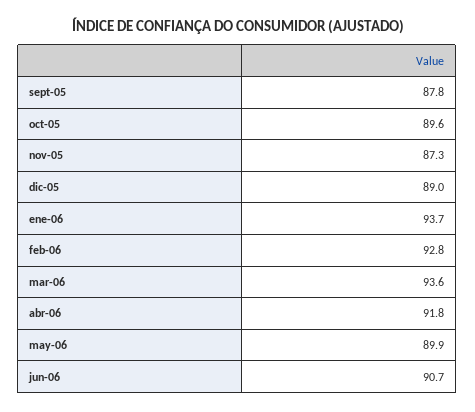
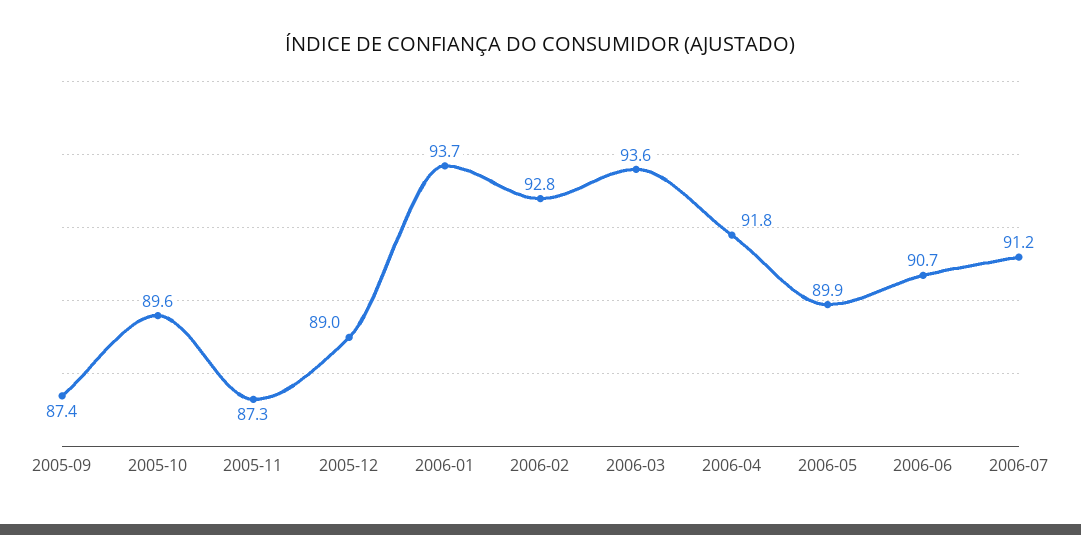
sept-05: 87.8 -> 87.4
2006-07: none -> 91.2

